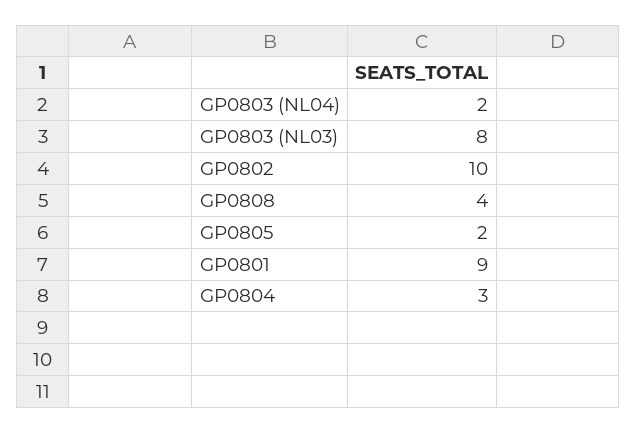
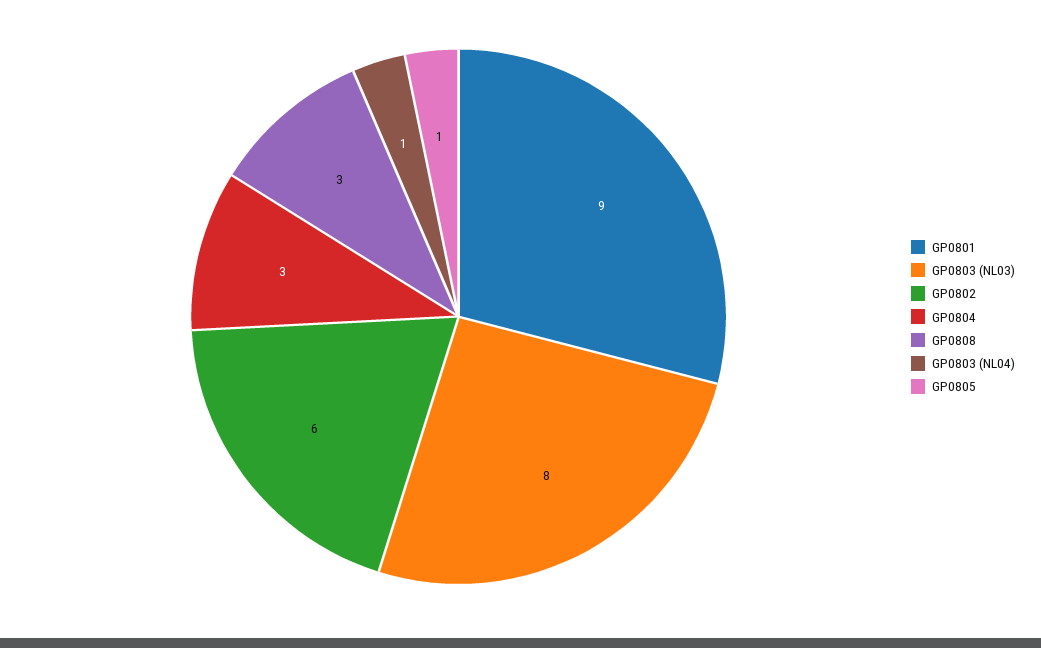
GP0803 (NL04): 2 -> 1
GP0802: 10 -> 6
GP0808: 4 -> 3
GP0805: 2 -> 1

